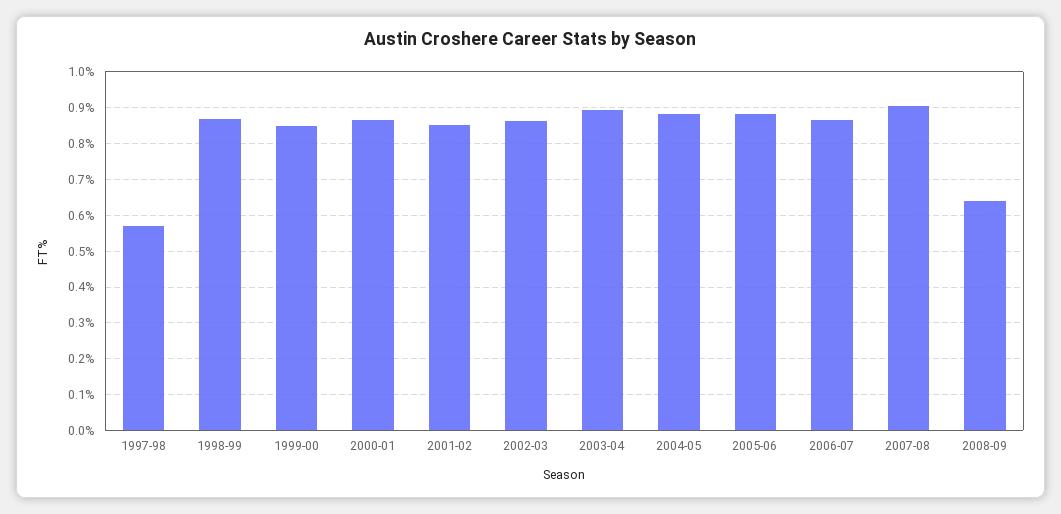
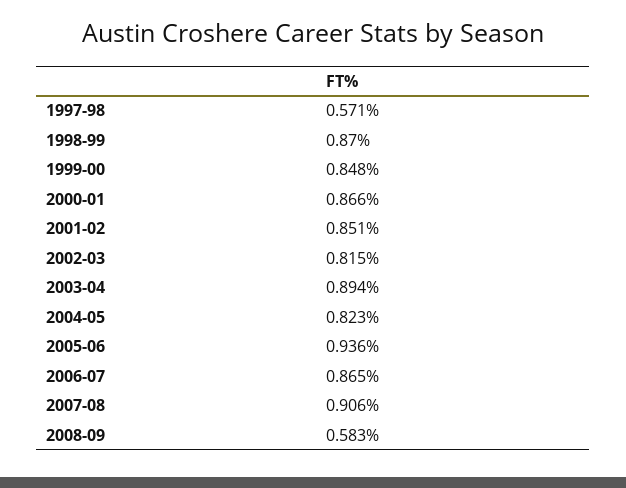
2002-03: 0.86 -> 0.815
2004-05: 0.88 -> 0.823
2005-06: 0.88 -> 0.936
2008-09: 0.64 -> 0.583

